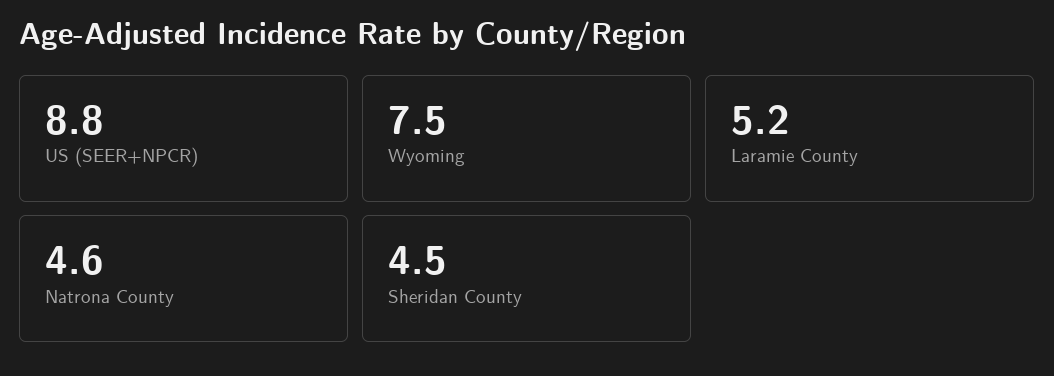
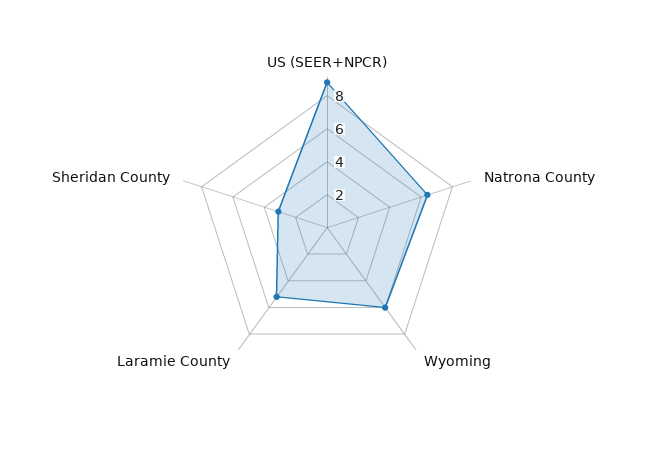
Wyoming: 7.5 -> 6
Natrona County: 4.6 -> 6.5
Sheridan County: 4.5 -> 3

